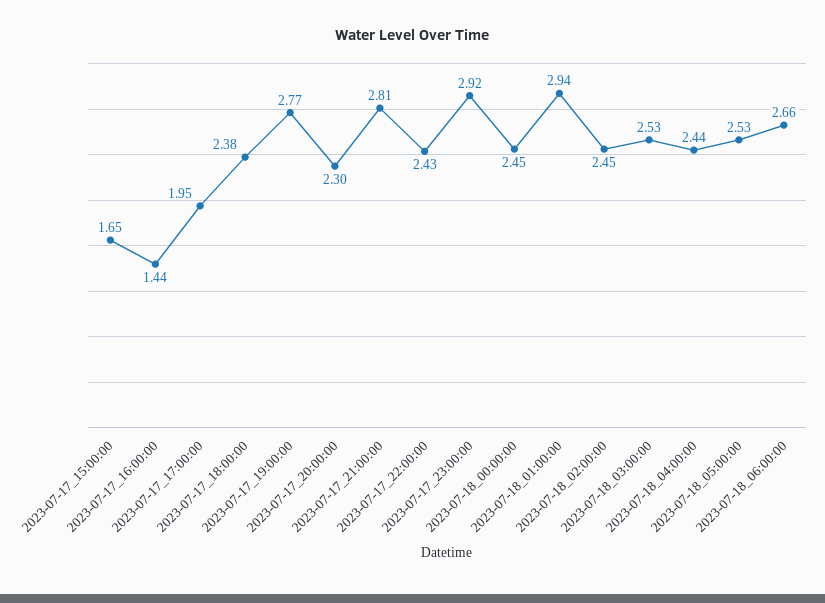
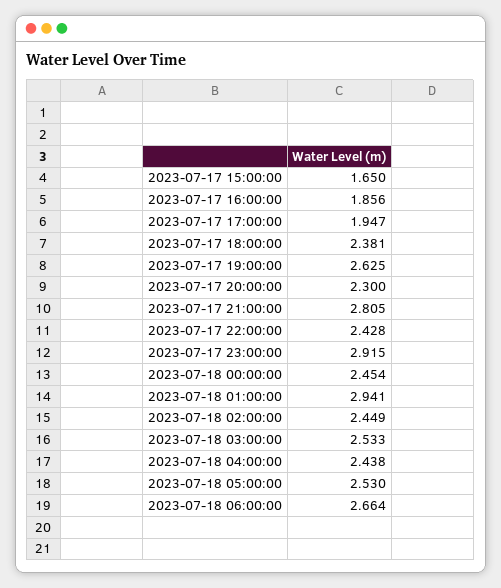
2023-07-17_16:00:00: 1.44 -> 1.856
2023-07-17_19:00:00: 2.77 -> 2.625

